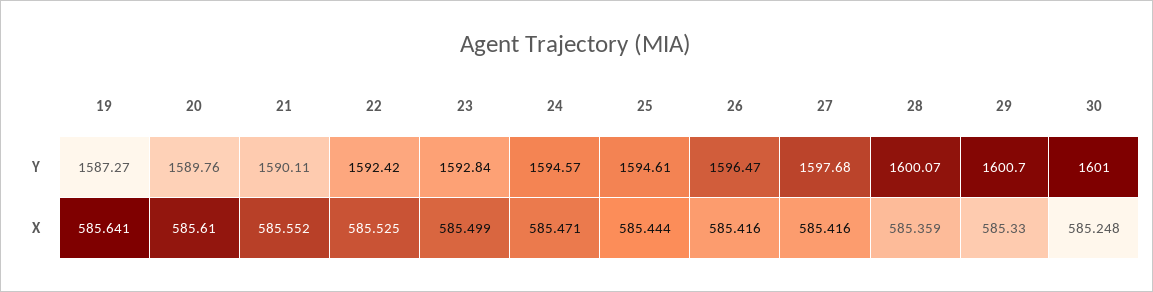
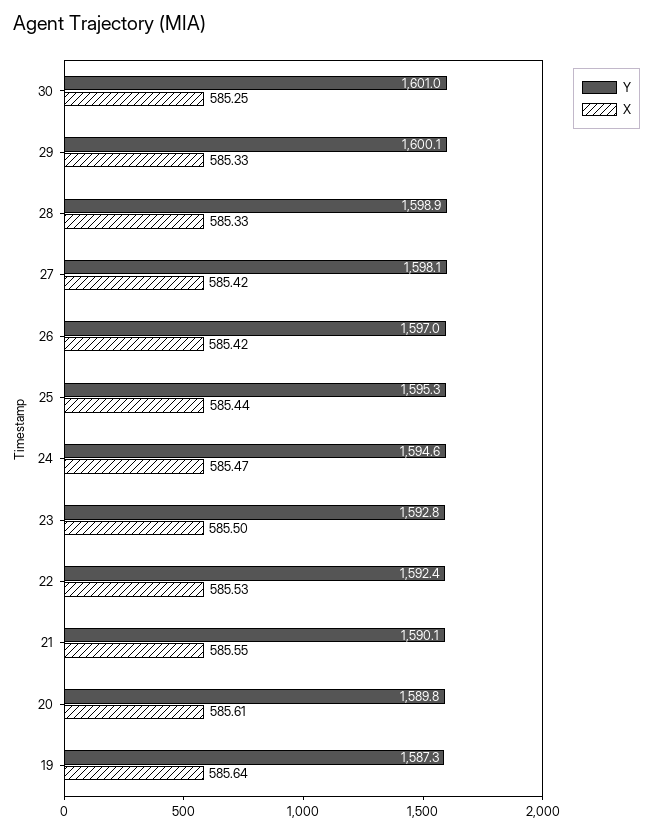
Y, 25: 1594.61 -> 1595.3
Y, 26: 1596.47 -> 1597
Y, 27: 1597.68 -> 1598.1
Y, 28: 1600.07 -> 1598.9
Y, 29: 1600.7 -> 1600.1
X, 28: 585.359 -> 585.33

